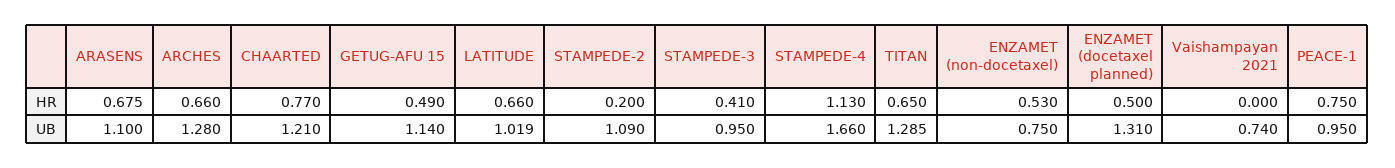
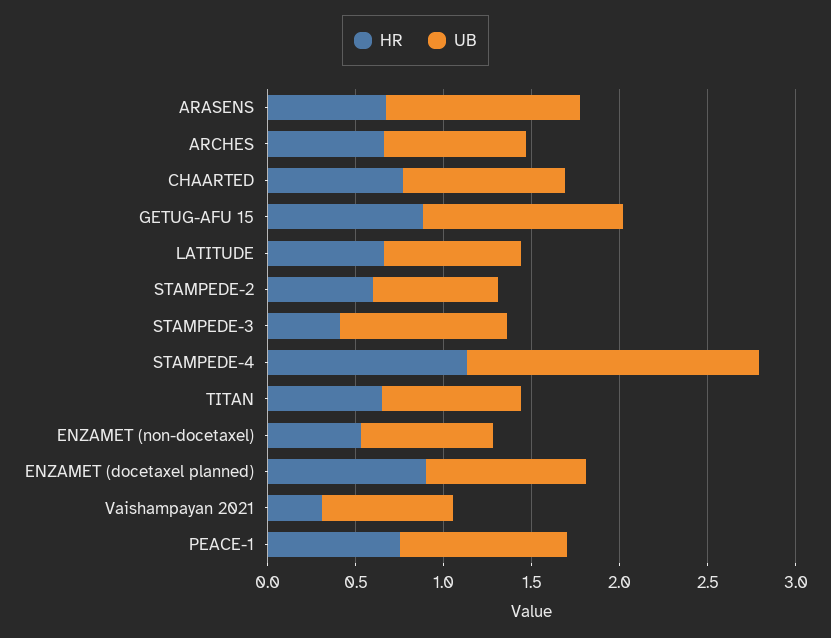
HR, GETUG-AFU 15: 0.49 -> 0.9
HR, STAMPEDE-2: 0.2 -> 0.6
HR, ENZAMET (docetaxel planned): 0.5 -> 0.9
HR, Vaishampayan 2021: 0 -> 0.3
UB, ARCHES: 1.28 -> 0.8
UB, CHAARTED: 1.21 -> 0.9
UB, LATITUDE: 1.019 -> 0.8
UB, STAMPEDE-2: 1.09 -> 0.7
UB, TITAN: 1.285 -> 0.8
UB, ENZAMET (docetaxel planned): 1.31 -> 0.9

